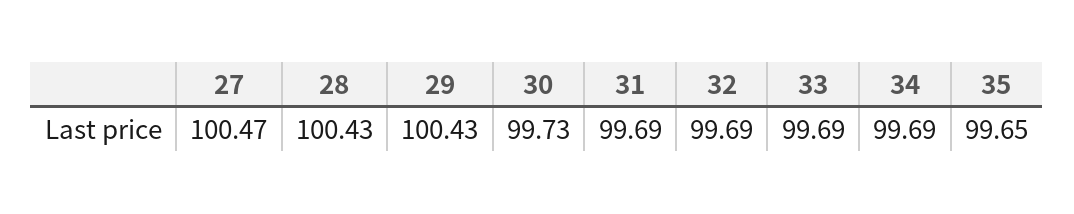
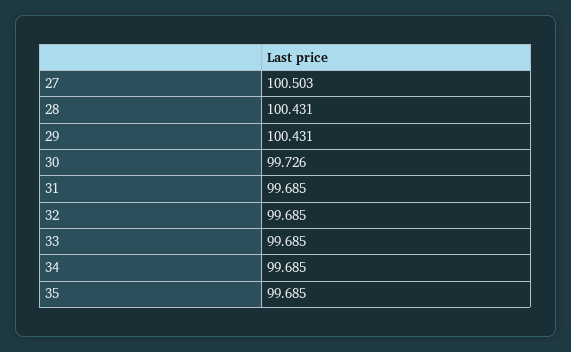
27: 100.47 -> 100.503
35: 99.65 -> 99.685

